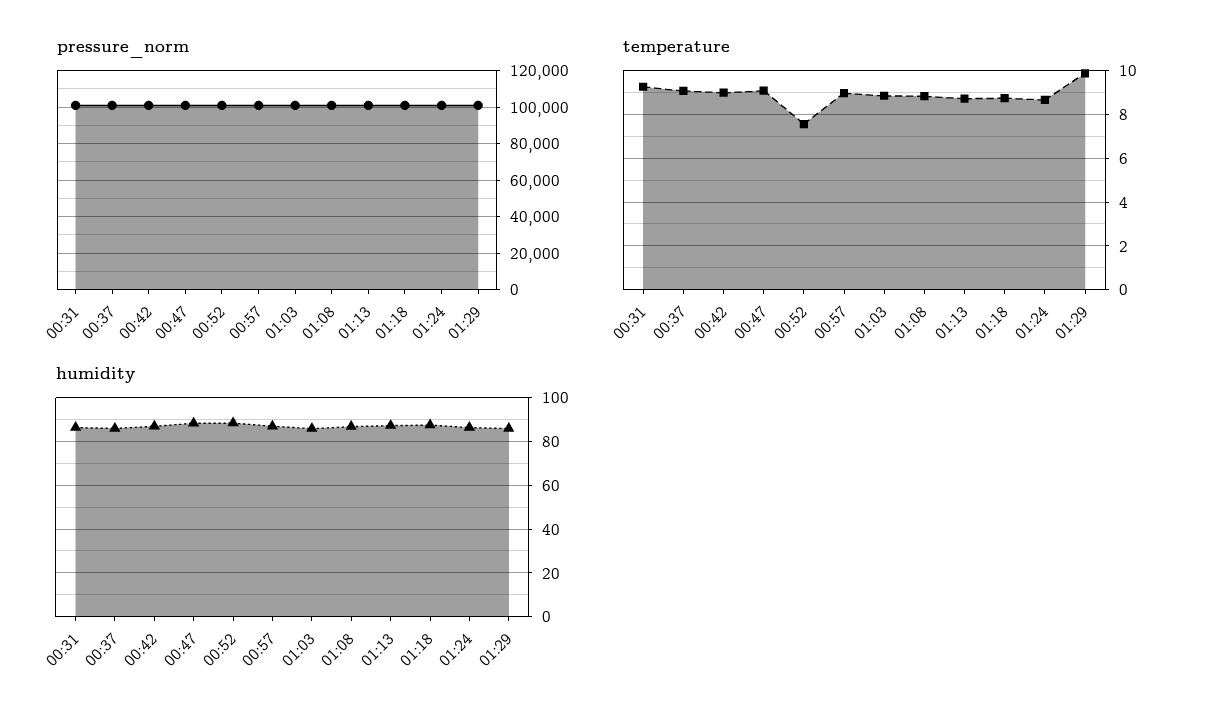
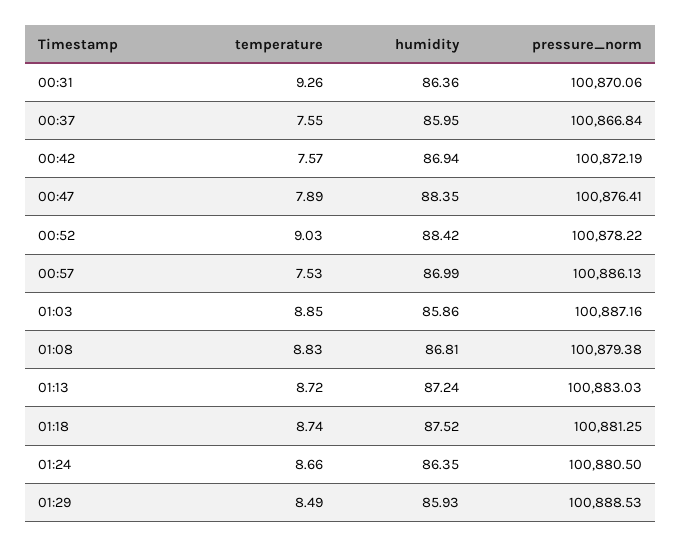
temperature, 00:37: 9 -> 7.55
temperature, 00:42: 9 -> 7.57
temperature, 00:47: 9 -> 7.89
temperature, 00:52: 7.5 -> 9.03
temperature, 00:57: 9 -> 7.53
temperature, 01:29: 10 -> 8.49

